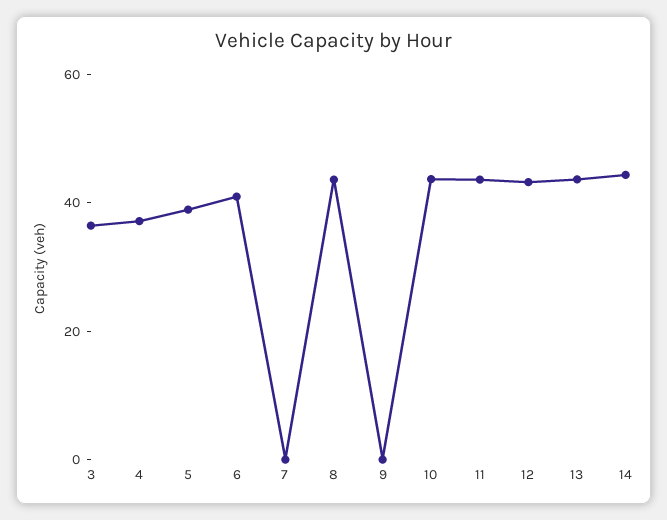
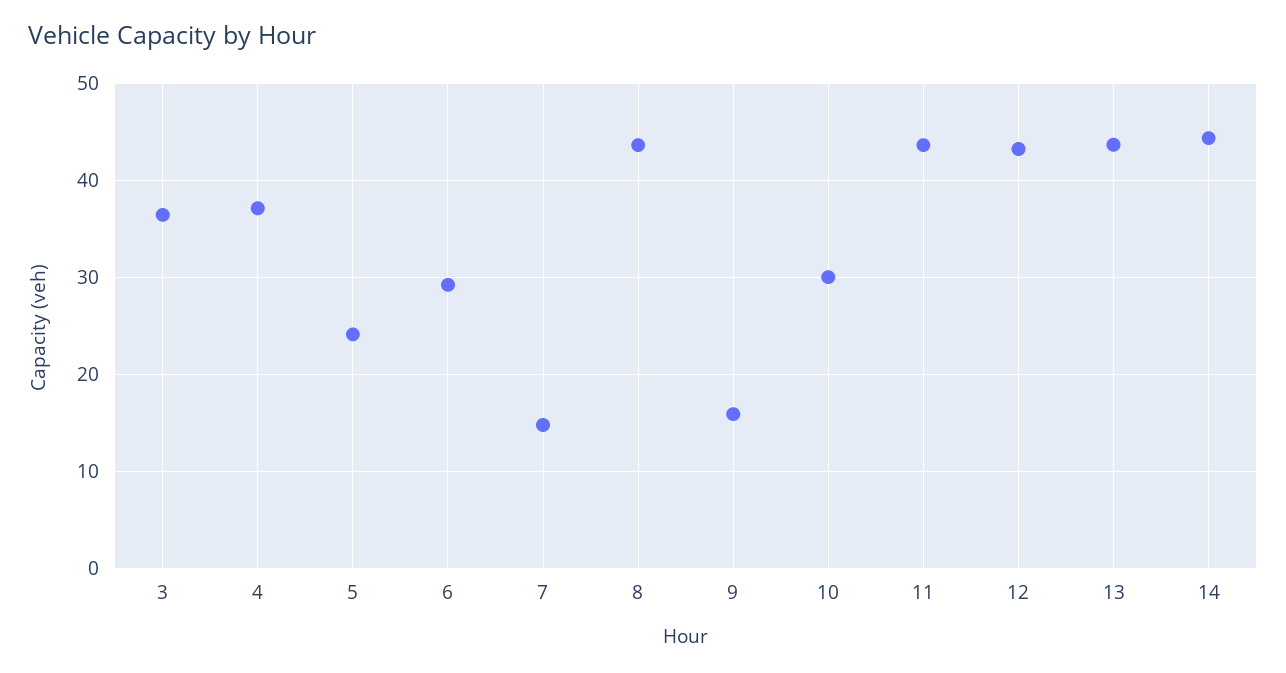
5: 40 -> 24
6: 40 -> 29
7: 0 -> 15
9: 0 -> 16
10: 45 -> 30

